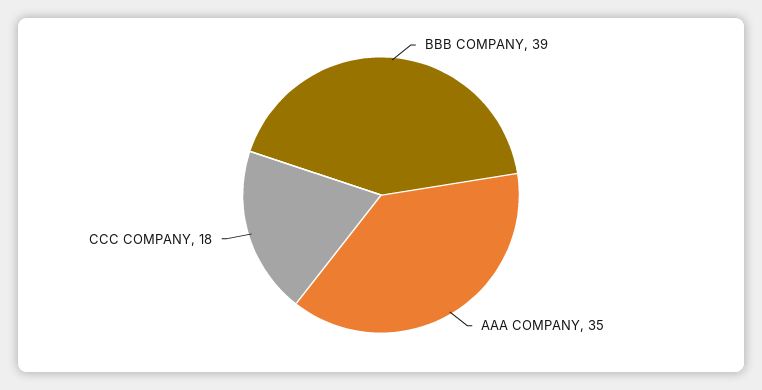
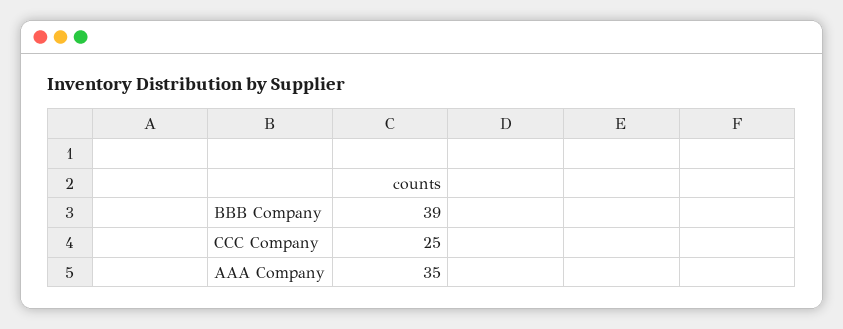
CCC COMPANY: 18 -> 25

